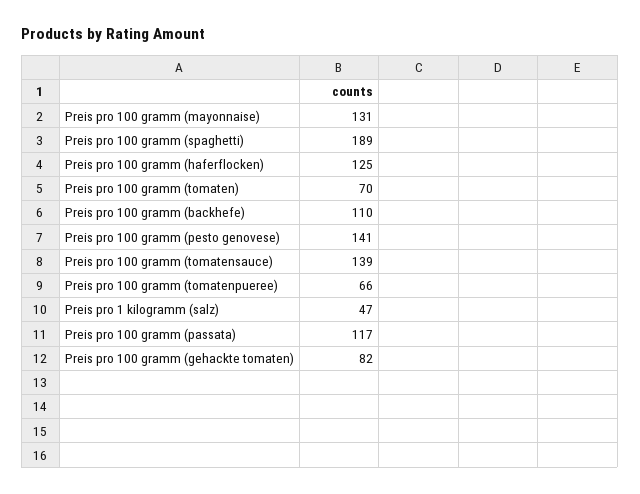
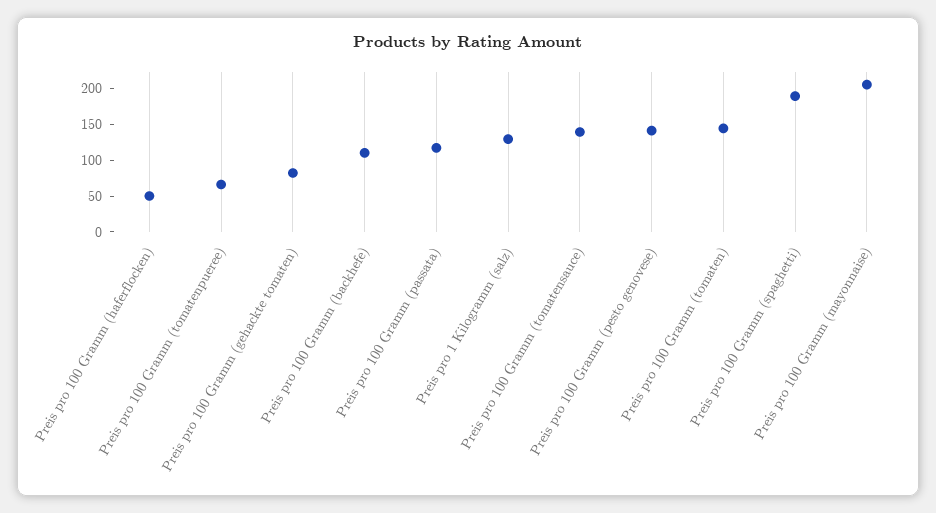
Preis pro 100 gramm (mayonnaise): 131 -> 200
Preis pro 100 gramm (haferflocken): 125 -> 50
Preis pro 100 gramm (tomaten): 70 -> 150
Preis pro 1 kilogramm (salz): 47 -> 125

